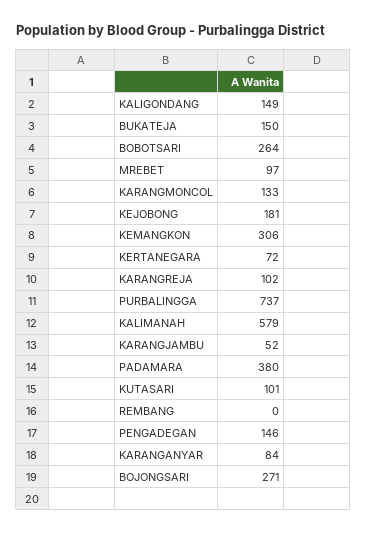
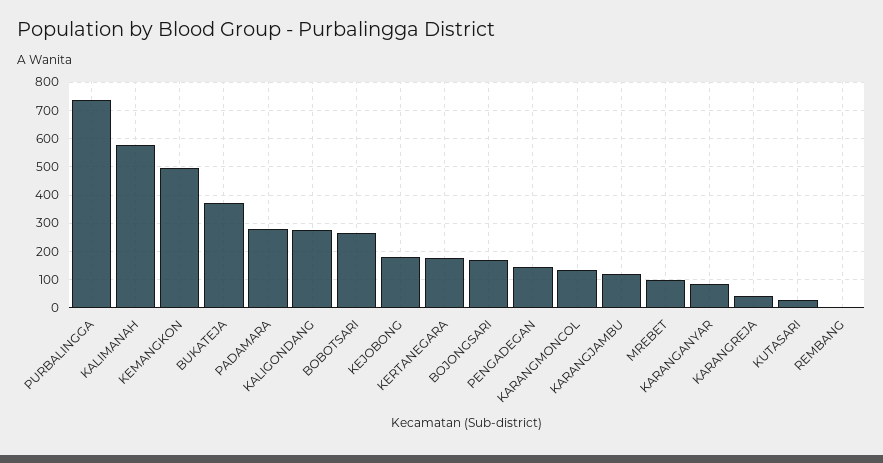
KALIGONDANG: 149 -> 275
BUKATEJA: 150 -> 375
KEMANGKON: 306 -> 500
KERTANEGARA: 72 -> 175
KARANGREJA: 102 -> 50
KARANGJAMBU: 52 -> 125
PADAMARA: 380 -> 275
KUTASARI: 101 -> 25
BOJONGSARI: 271 -> 175

